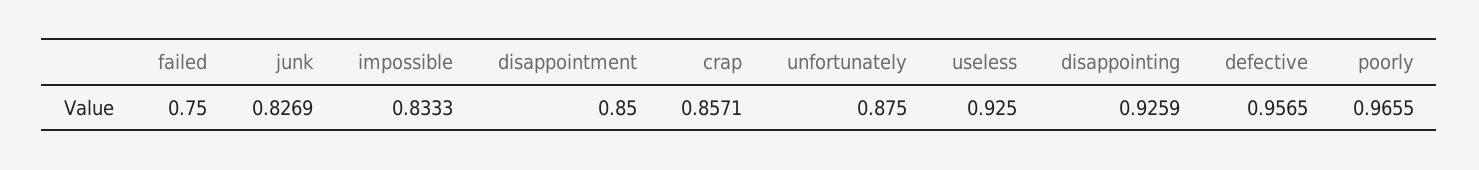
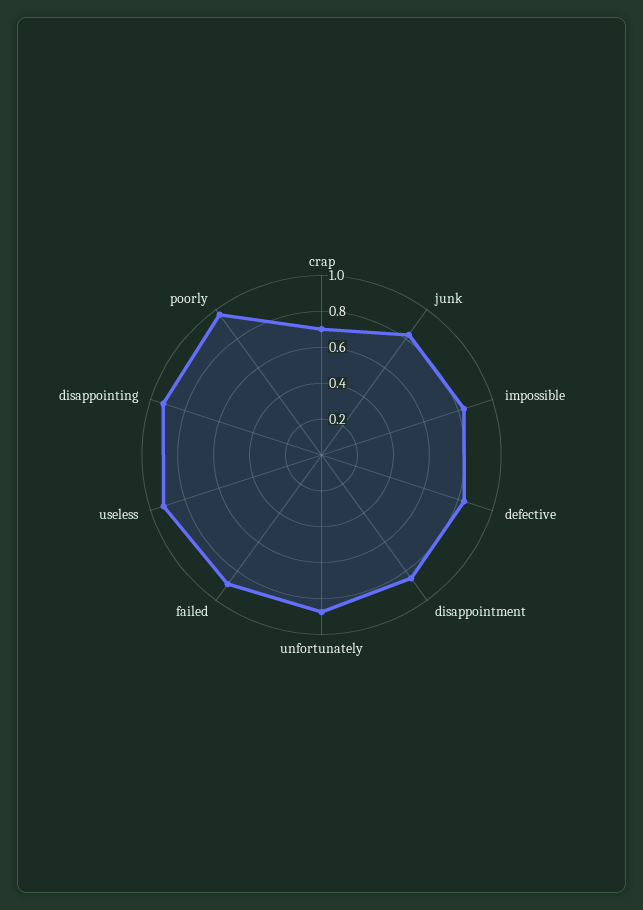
failed: 0.75 -> 0.9
crap: 0.8571 -> 0.7
defective: 0.9565 -> 0.85

